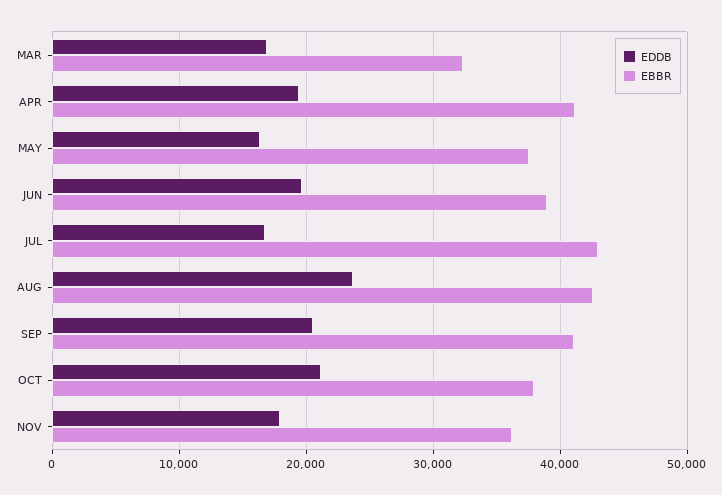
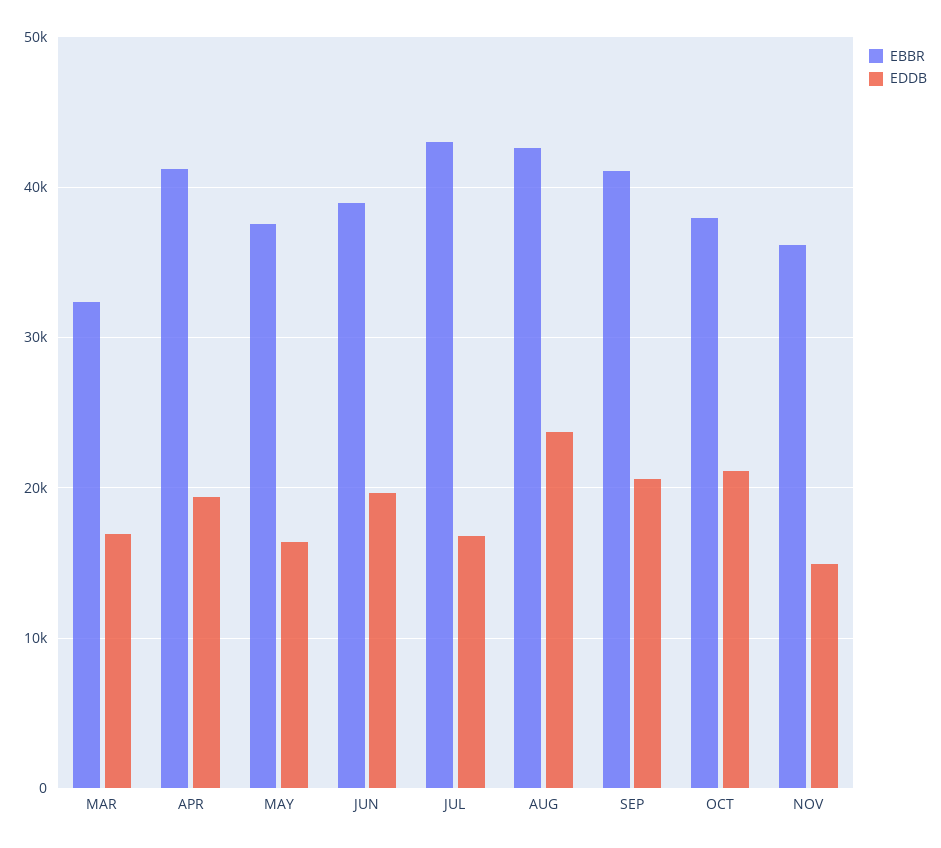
EDDB, NOV: 18000 -> 15000

